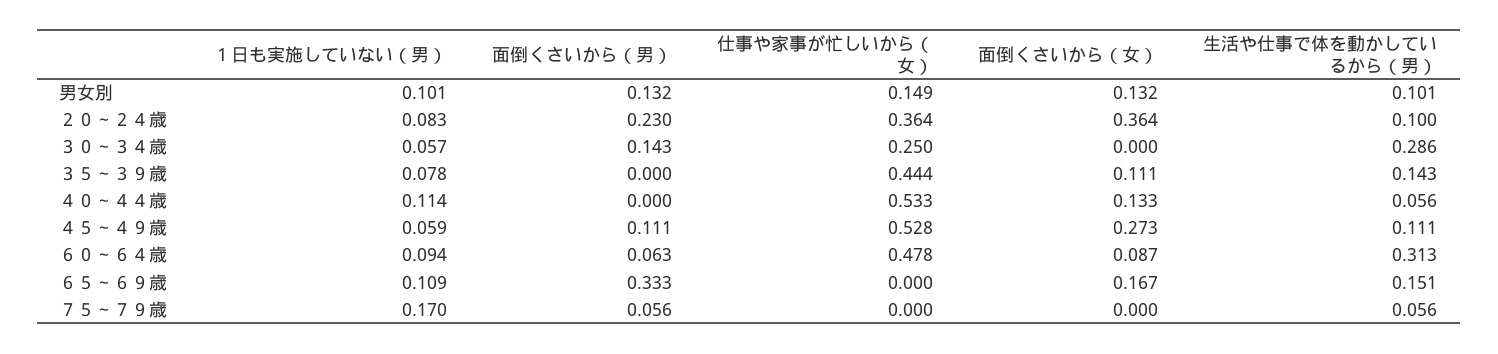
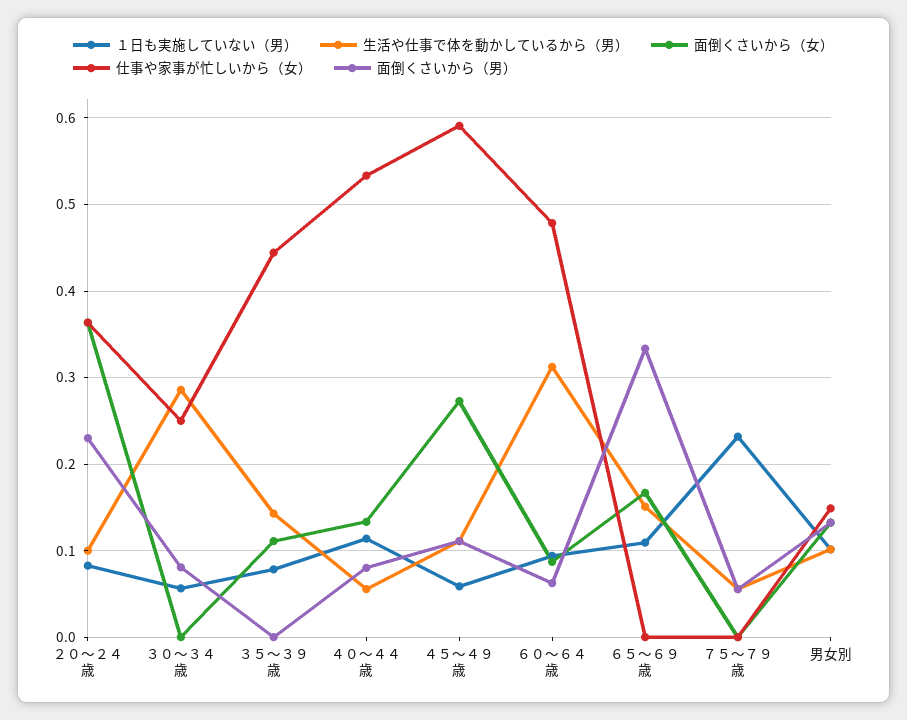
面倒くさいから（男）, ３０～３４歳: 0.143 -> 0.08
面倒くさいから（男）, ４０～４４歳: 0 -> 0.08
仕事や家事が忙しいから（女）, ４５～４９歳: 0.528 -> 0.59
１日も実施していない（男）, ７５～７９歳: 0.17 -> 0.23

